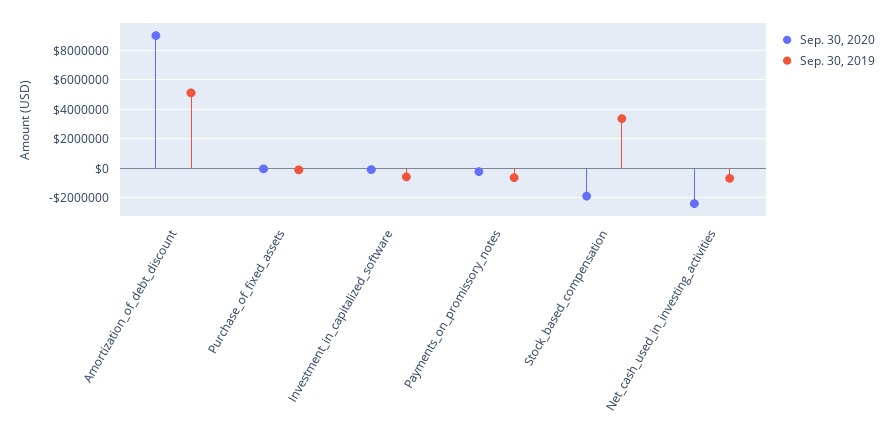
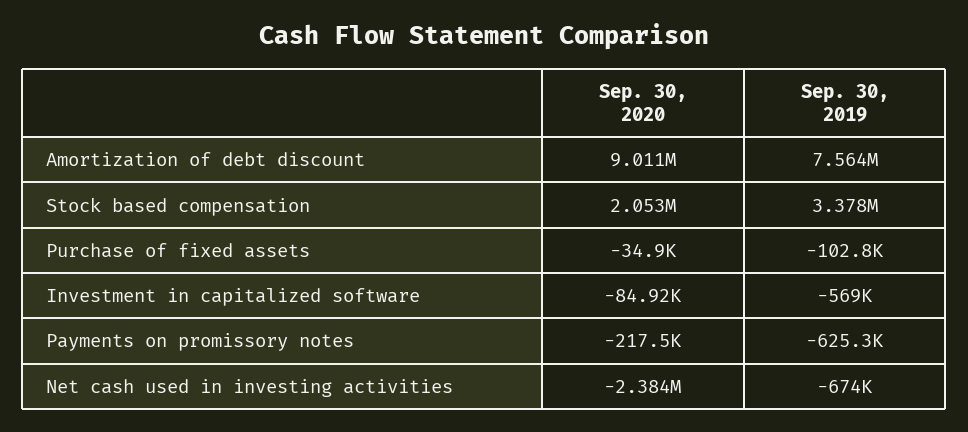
Sep. 30, 2019, Amortization_of_debt_discount: 5000000 -> 7564000
Sep. 30, 2020, Stock_based_compensation: -2000000 -> 2053000

